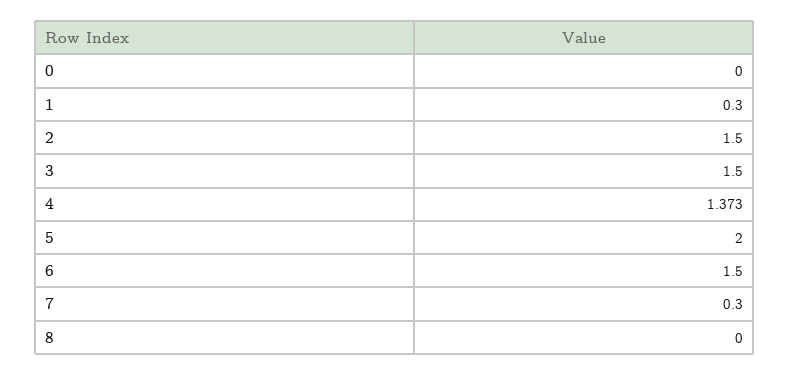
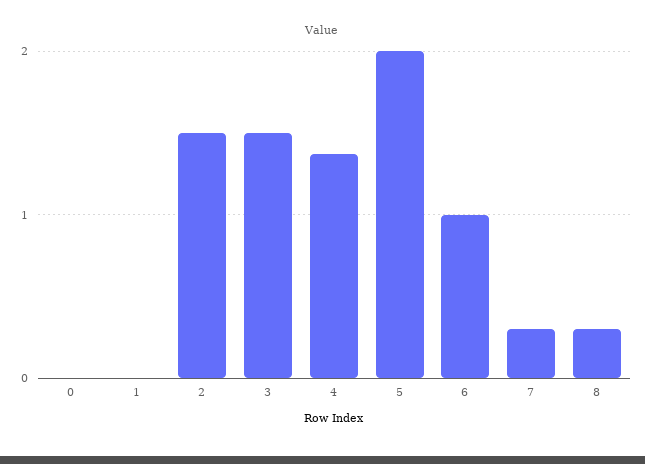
1: 0.3 -> 0
6: 1.5 -> 1
8: 0 -> 0.3

